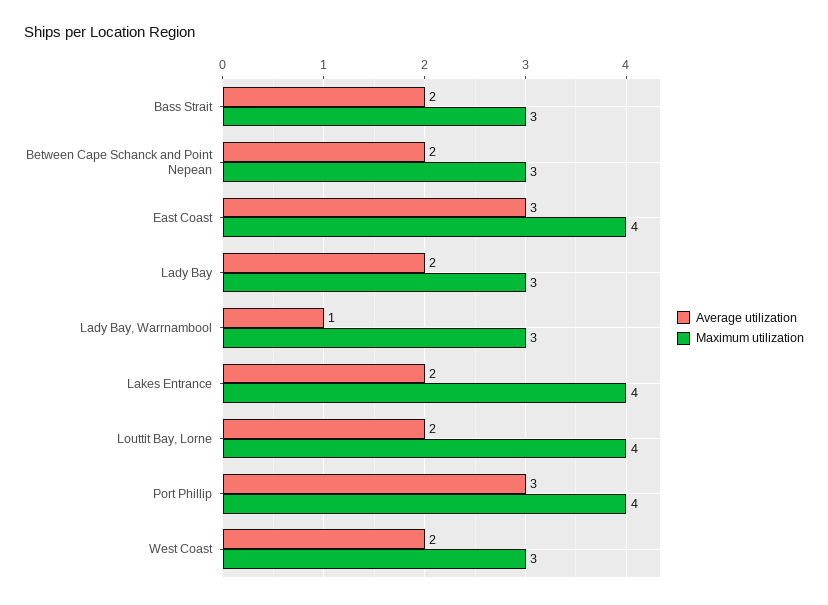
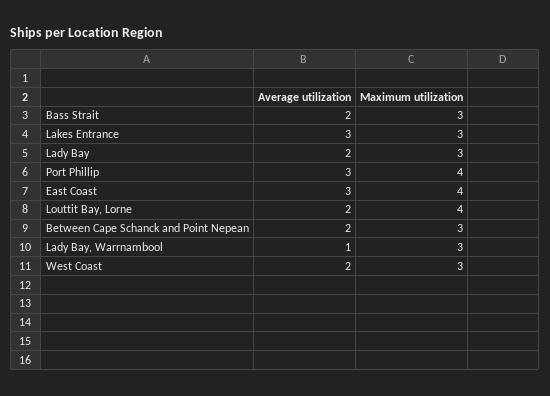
Average utilization, Lakes Entrance: 2 -> 3
Maximum utilization, Lakes Entrance: 4 -> 3

